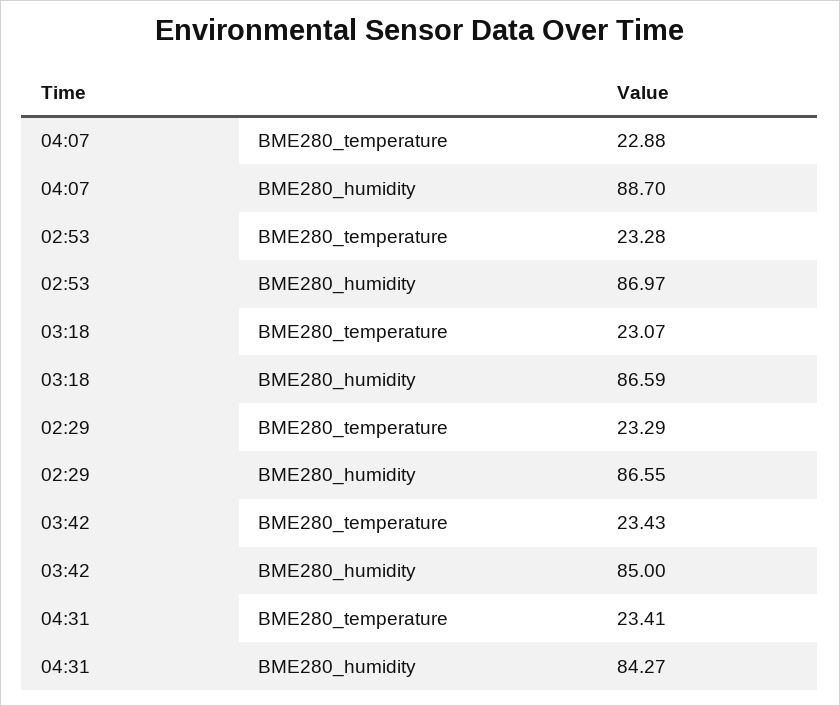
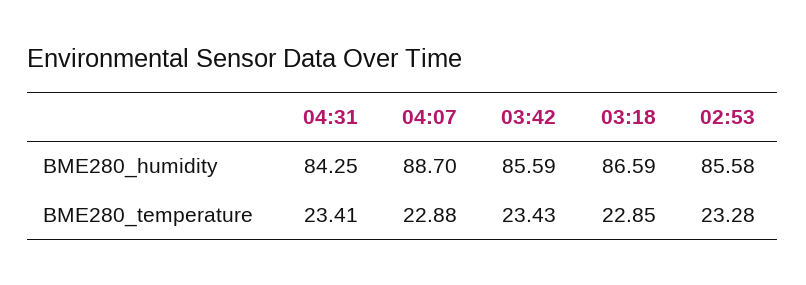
02:53, BME280_humidity: 86.97 -> 85.58
03:18, BME280_temperature: 23.07 -> 22.85
02:29, BME280_temperature: 23.29 -> none
02:29, BME280_humidity: 86.55 -> none
03:42, BME280_humidity: 85 -> 85.59
04:31, BME280_humidity: 84.27 -> 84.25

